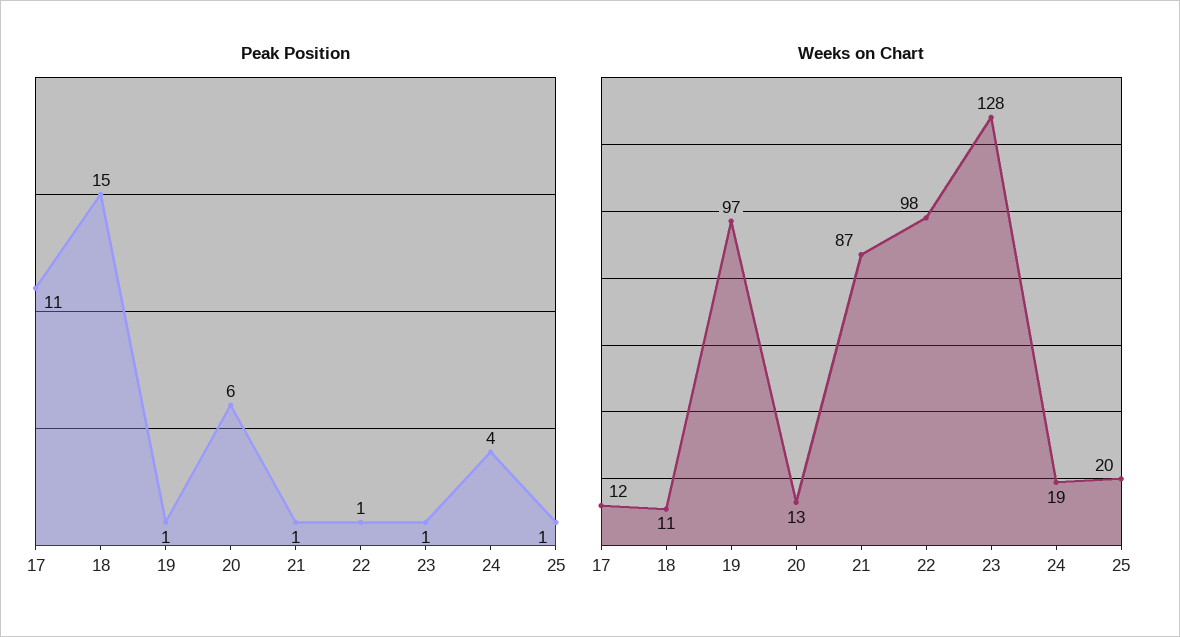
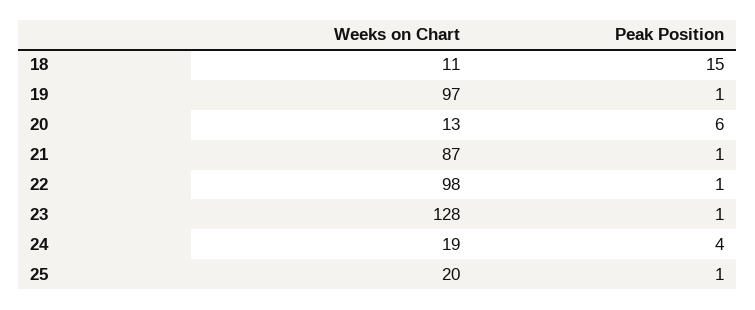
Peak Position, 17: 11 -> none
Weeks on Chart, 17: 12 -> none

